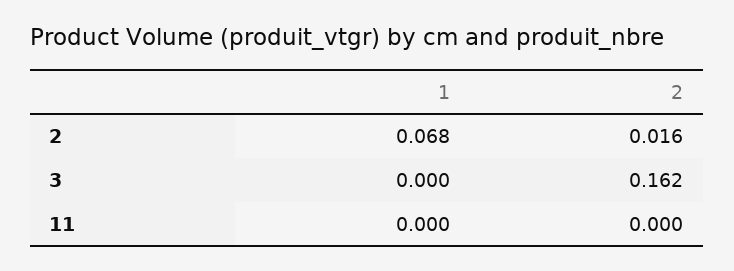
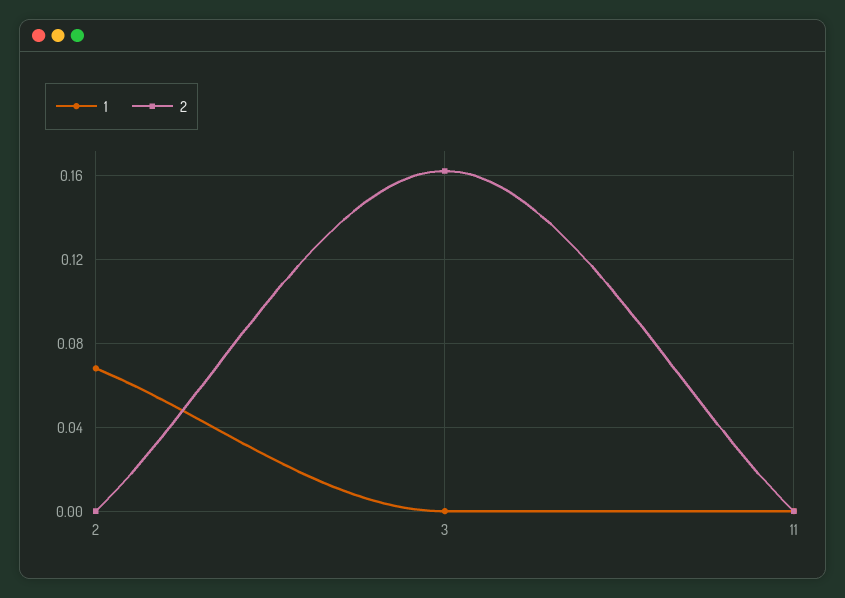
2, 2: 0.016 -> 0

